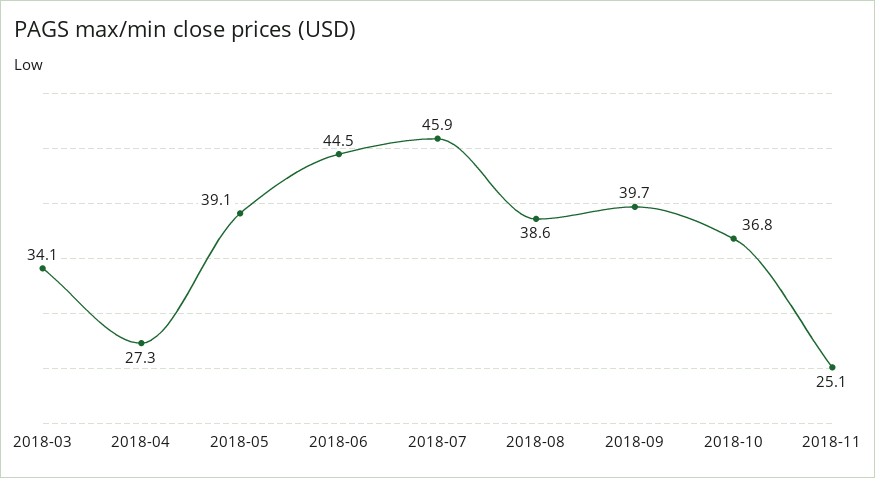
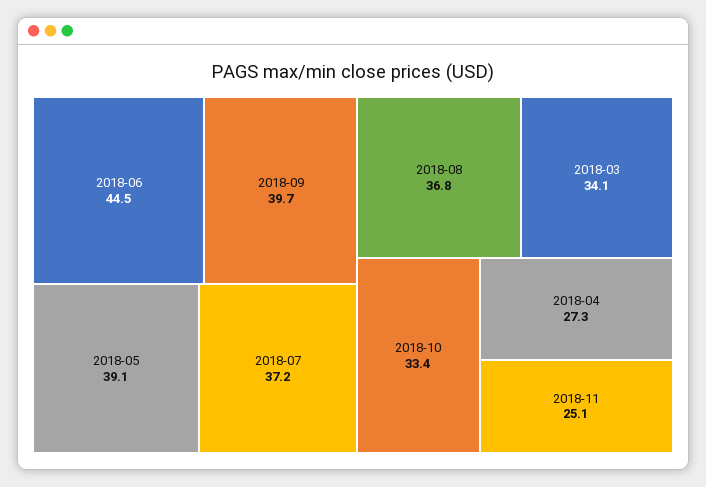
2018-07: 45.9 -> 37.2
2018-08: 38.6 -> 36.8
2018-10: 36.8 -> 33.4

